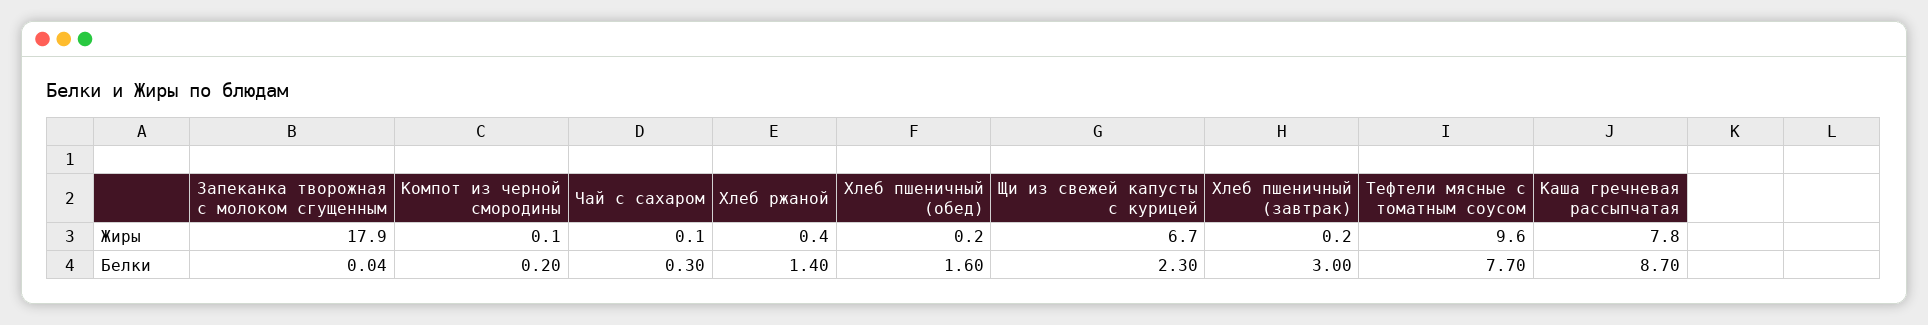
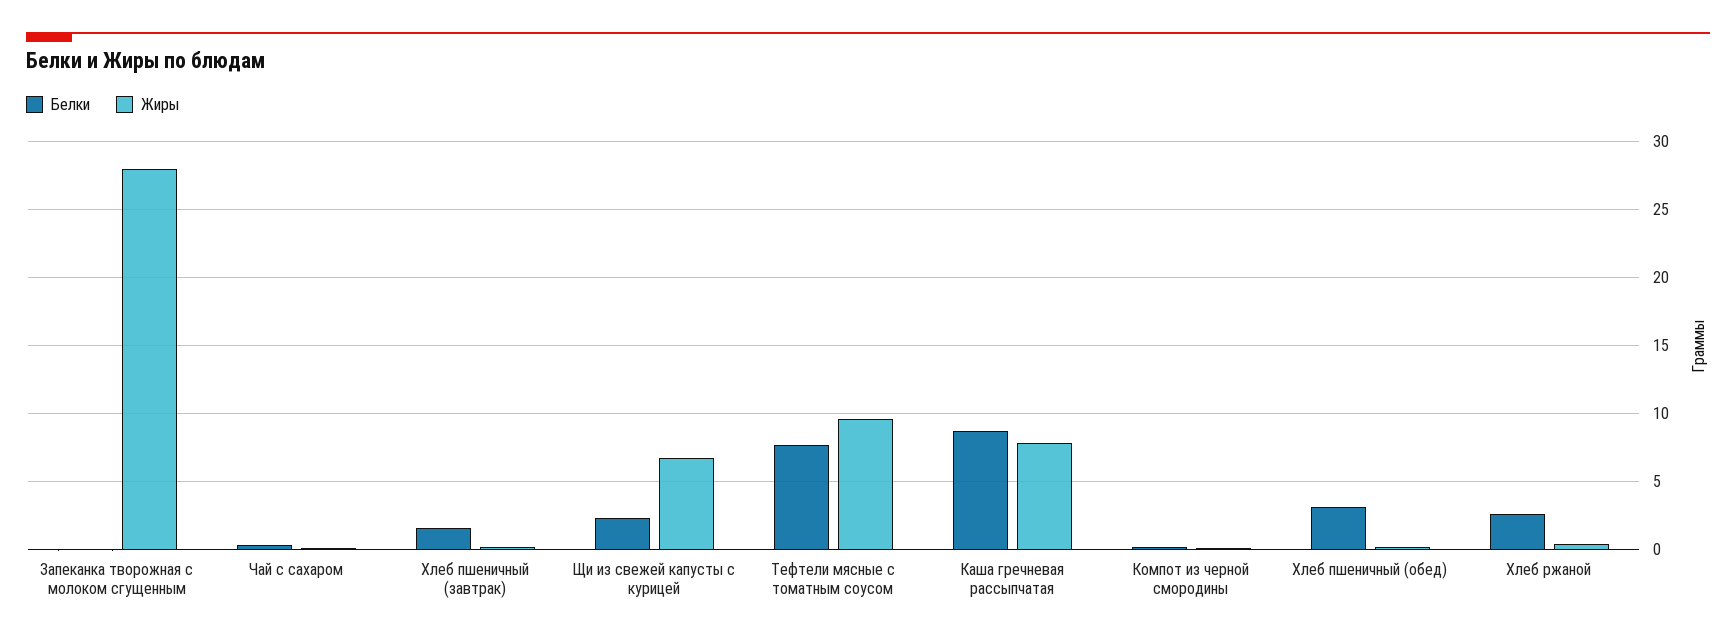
Жиры, Запеканка творожная с молоком сгущенным: 17.9 -> 28
Белки, Хлеб ржаной: 1.4 -> 2.5
Белки, Хлеб пшеничный (обед): 1.6 -> 3
Белки, Хлеб пшеничный (завтрак): 3 -> 1.5

